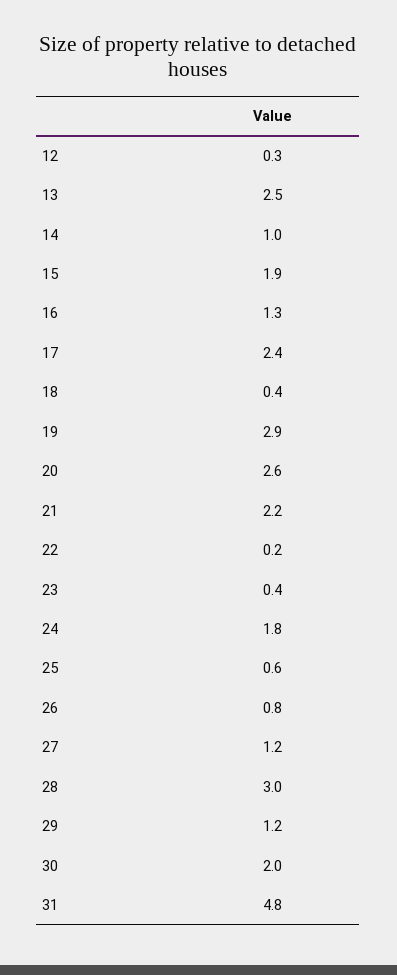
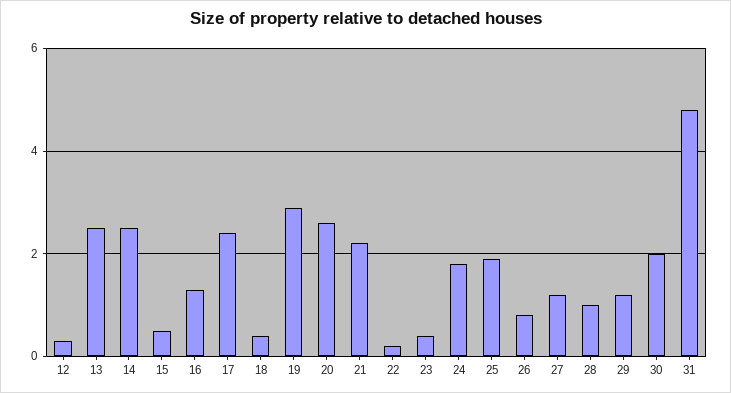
14: 1 -> 2.5
15: 1.9 -> 0.5
25: 0.6 -> 2
28: 3 -> 1

